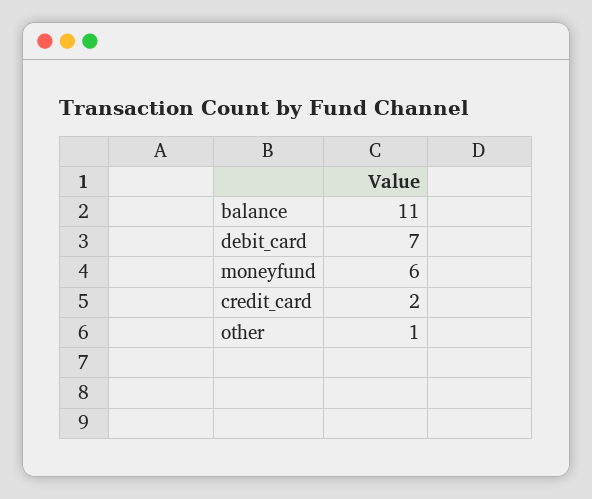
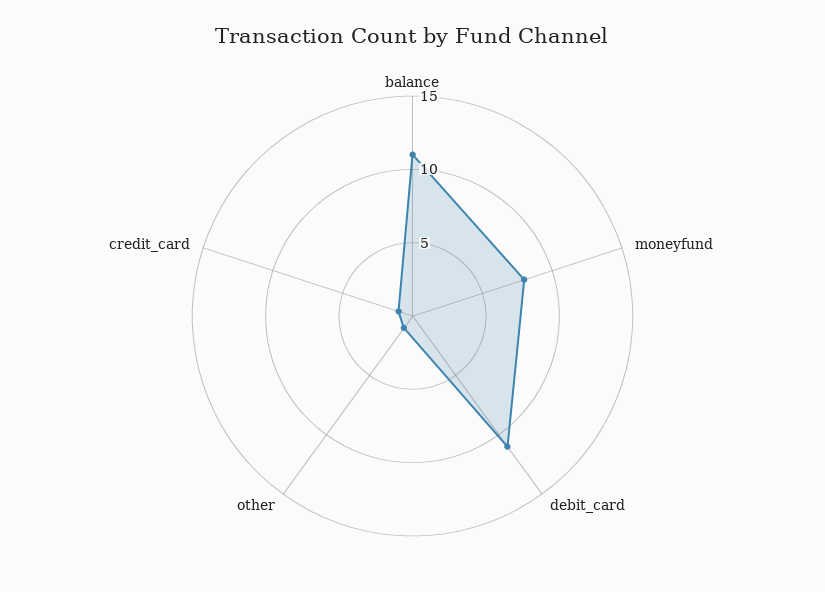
debit_card: 7 -> 11
moneyfund: 6 -> 8
credit_card: 2 -> 1

